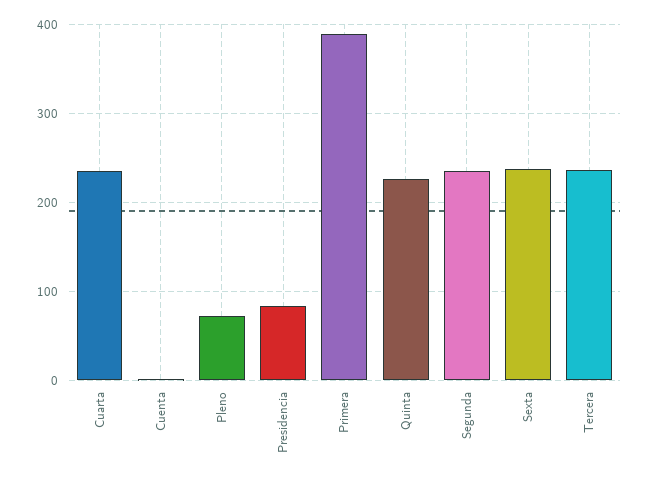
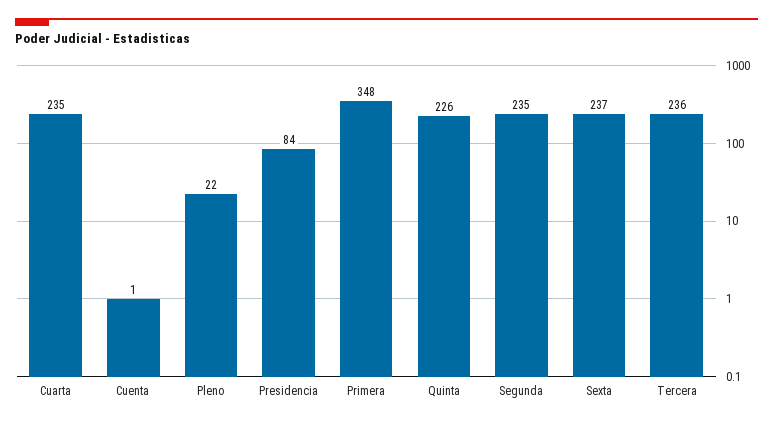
Pleno: 70 -> 22
Primera: 390 -> 348

